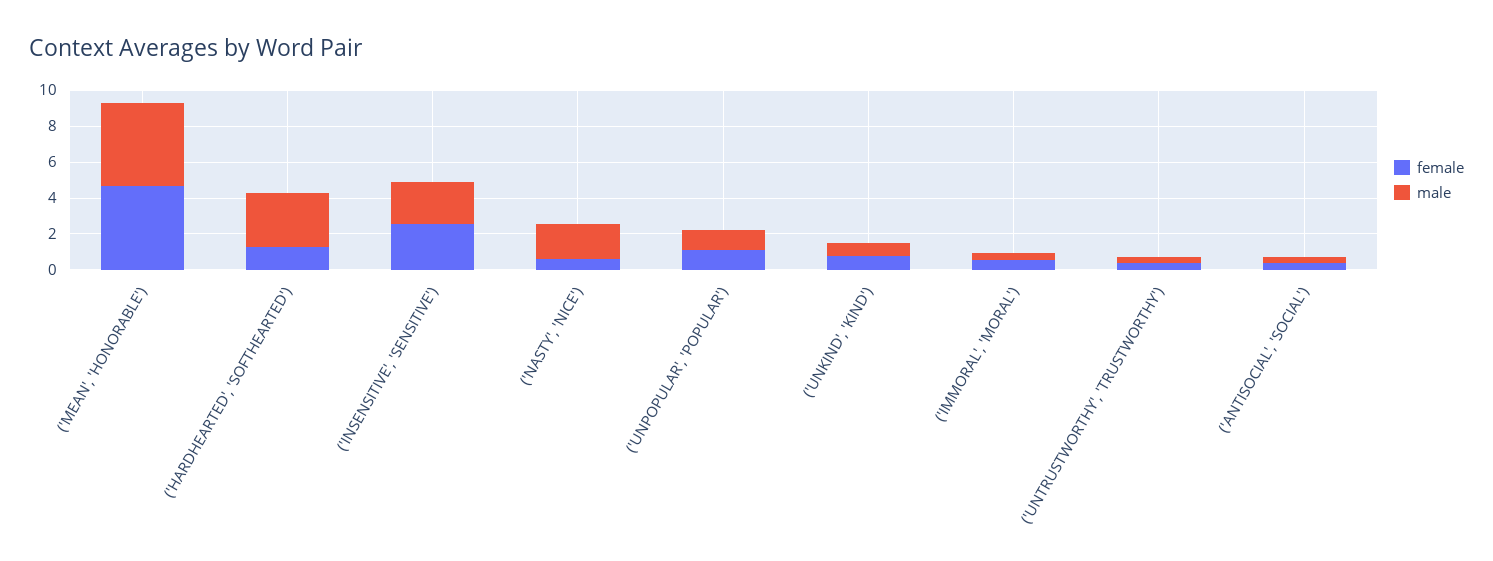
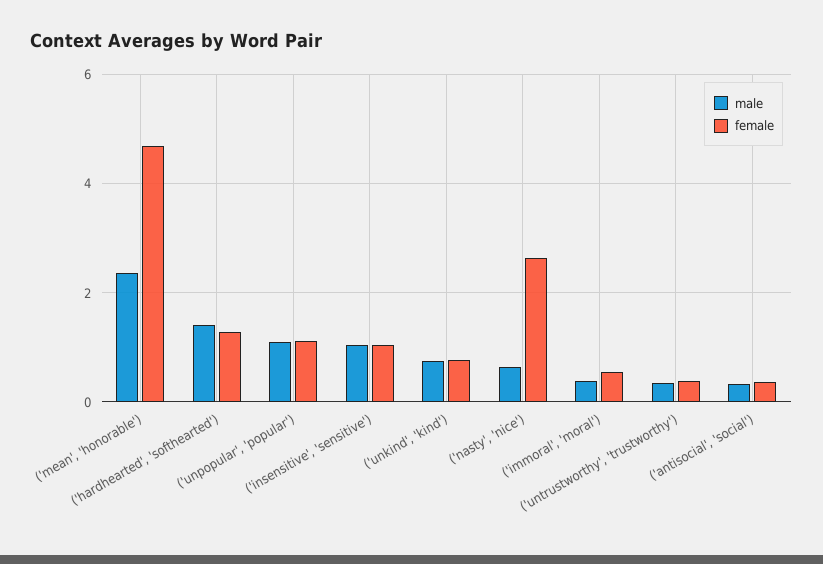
male, ('MEAN', 'HONORABLE'): 4.5 -> 2.4
male, ('HARDHEARTED', 'SOFTHEARTED'): 3 -> 1.4
female, ('INSENSITIVE', 'SENSITIVE'): 2.5 -> 1
male, ('INSENSITIVE', 'SENSITIVE'): 2.5 -> 1
female, ('NASTY', 'NICE'): 0.5 -> 2.6
male, ('NASTY', 'NICE'): 2 -> 0.6

